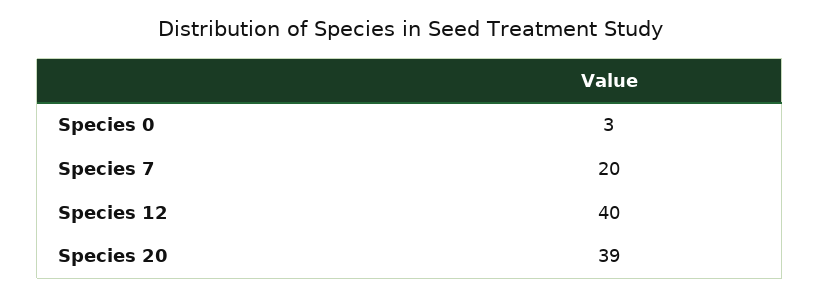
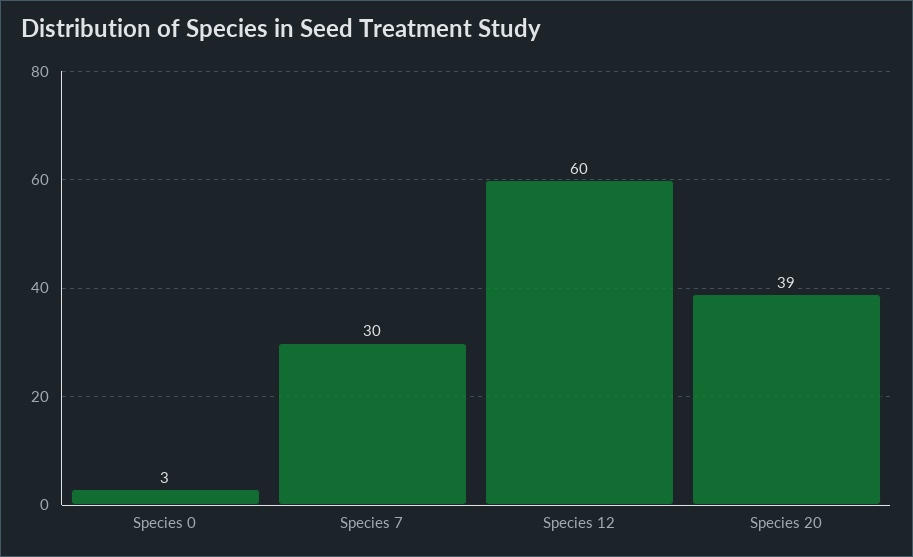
Species 7: 20 -> 30
Species 12: 40 -> 60

